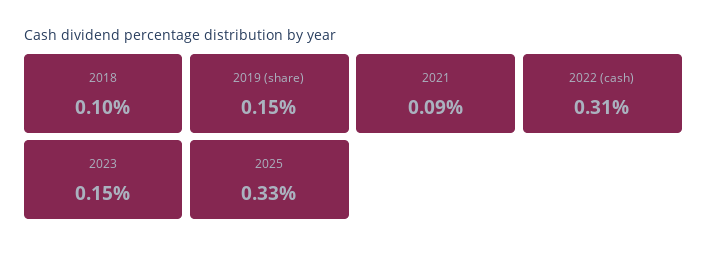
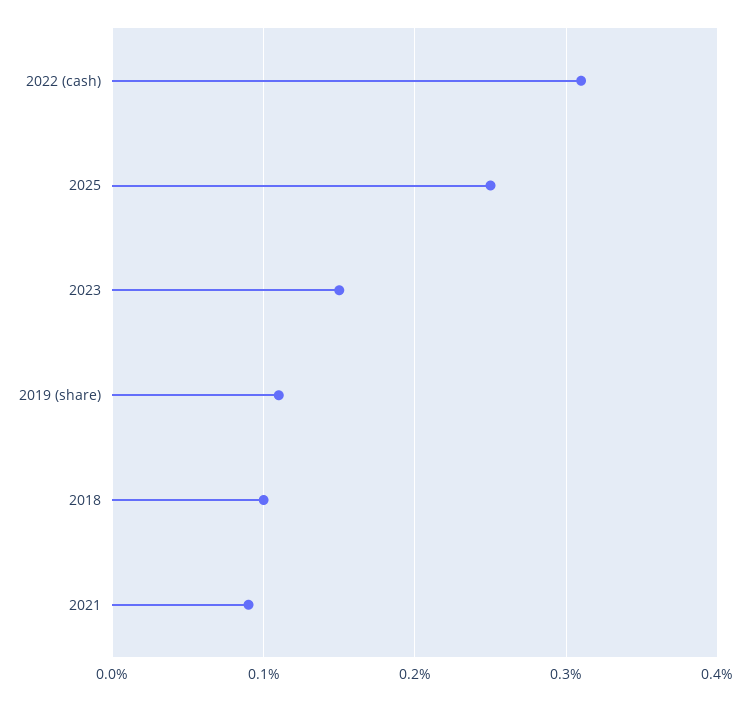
2019 (share): 0.15 -> 0.11
2025: 0.33 -> 0.25

